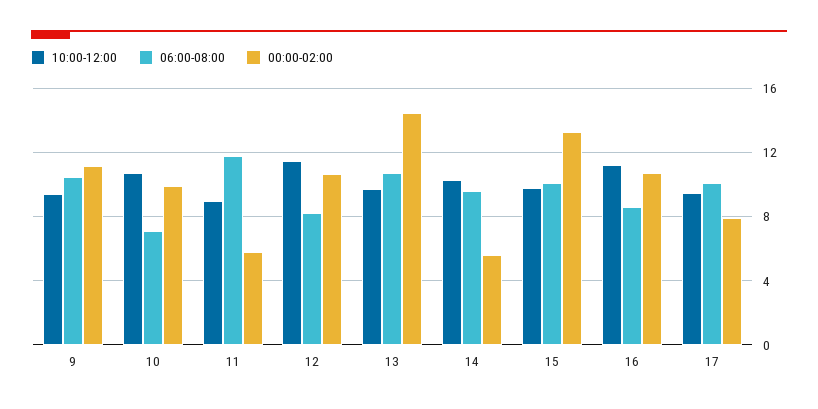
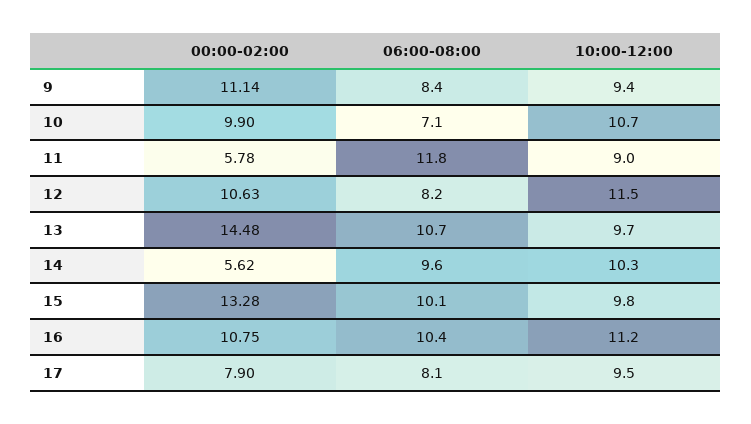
06:00-08:00, 9: 10.5 -> 8.4
06:00-08:00, 16: 8.5 -> 10.4
06:00-08:00, 17: 10 -> 8.1

